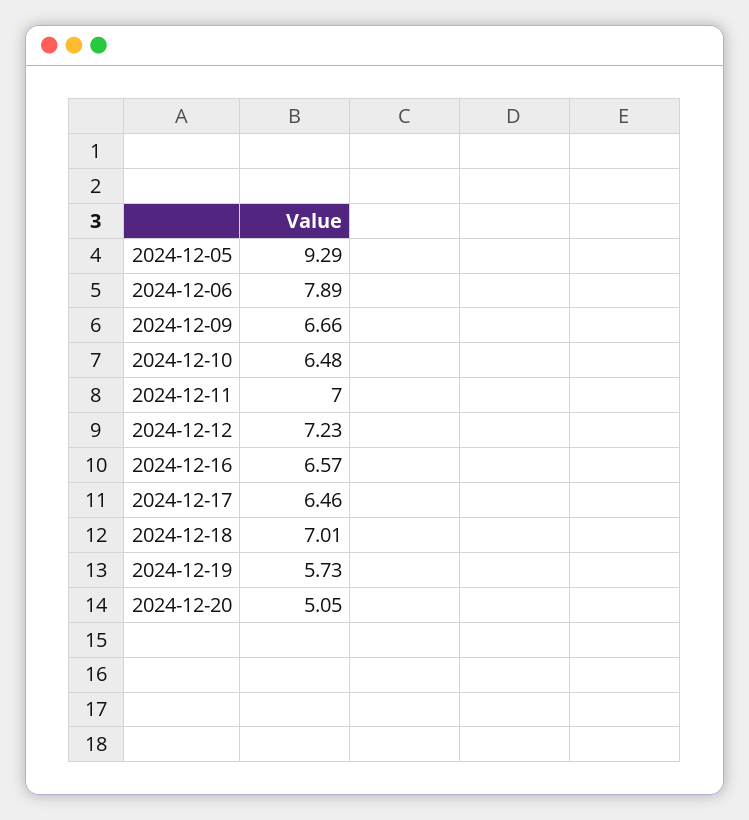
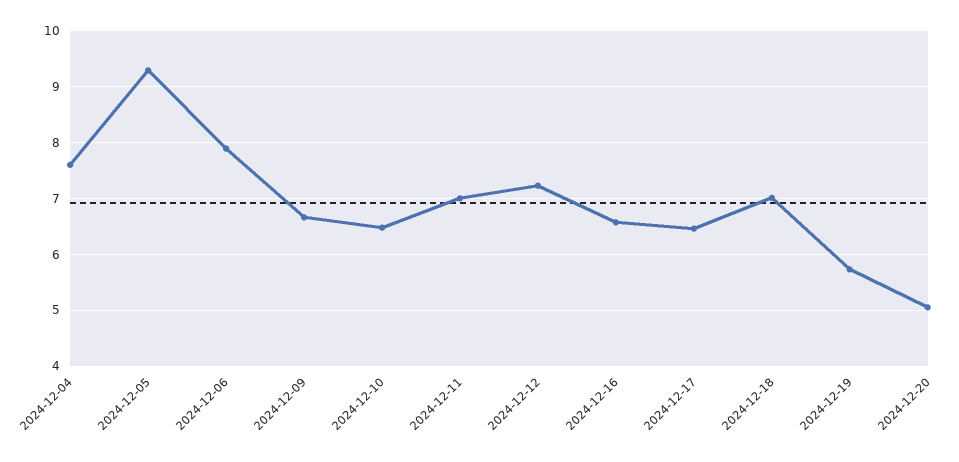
2024-12-04: none -> 7.6

